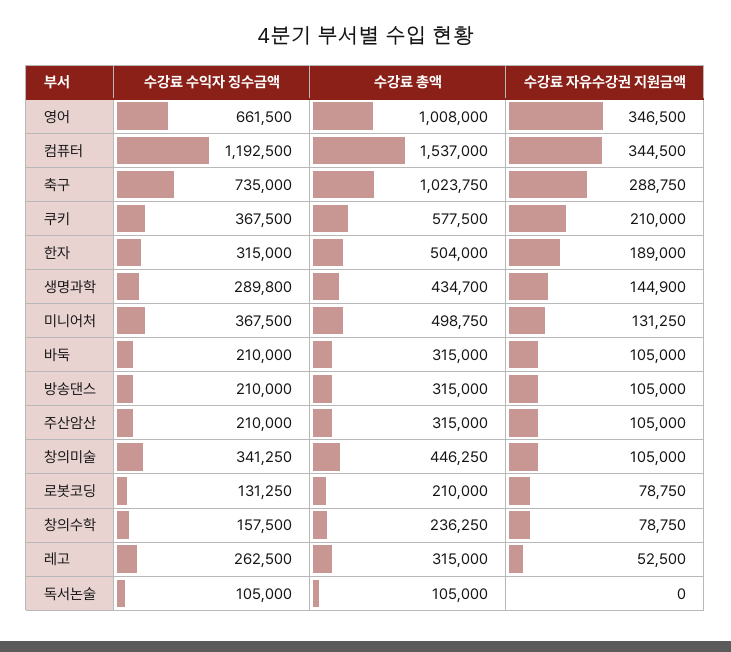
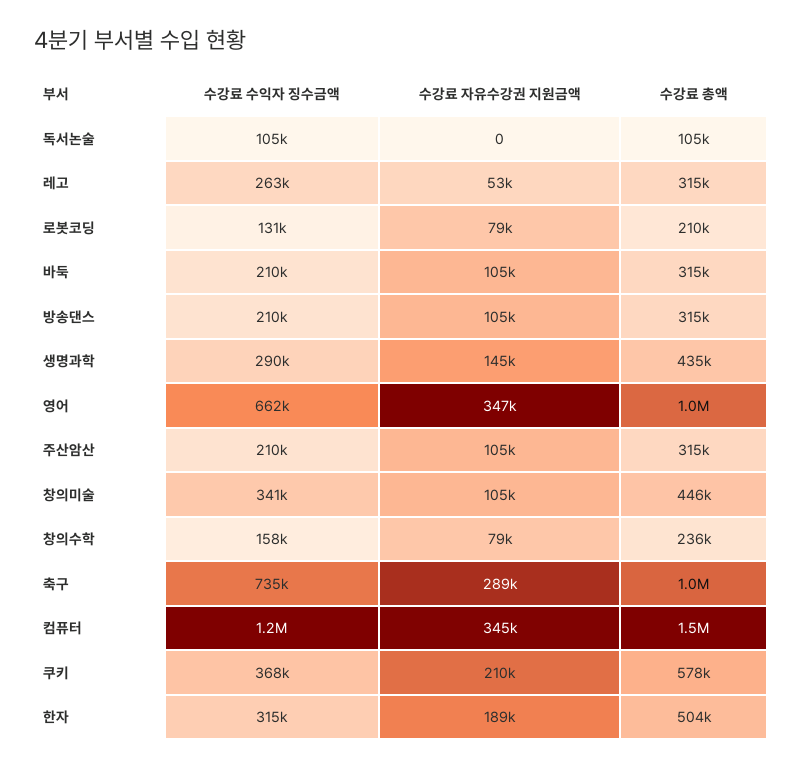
수강료 수익자 징수금액, 미니어처: 367500 -> none
수강료 총액, 미니어처: 498750 -> none
수강료 자유수강권 지원금액, 미니어처: 131250 -> none

